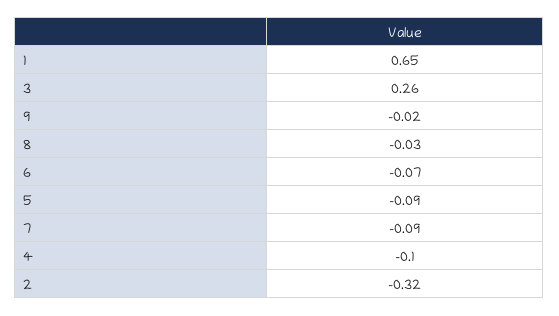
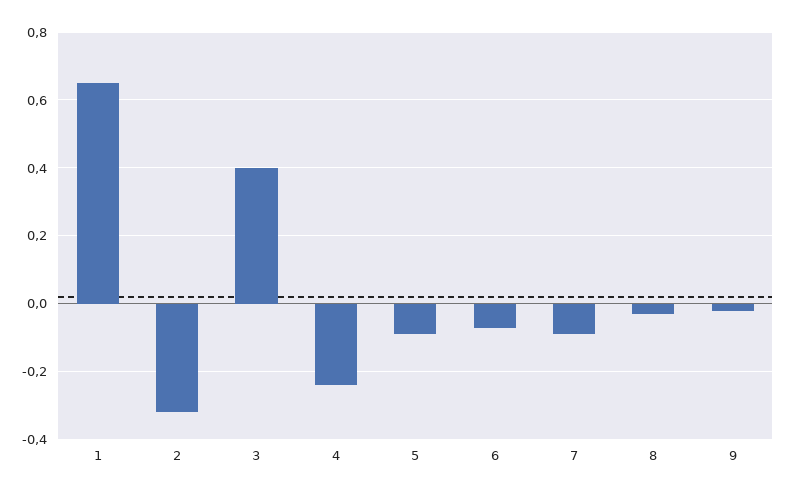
3: 0.26 -> 0.4
4: -0.1 -> -0.25

